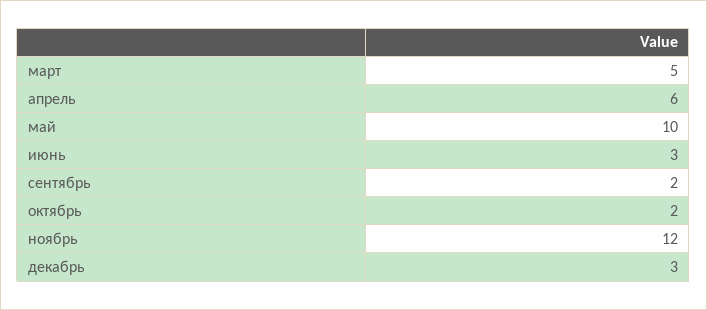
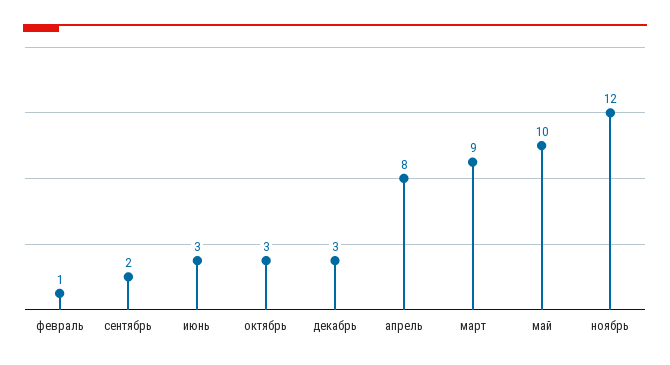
март: 5 -> 9
апрель: 6 -> 8
октябрь: 2 -> 3
февраль: none -> 1

